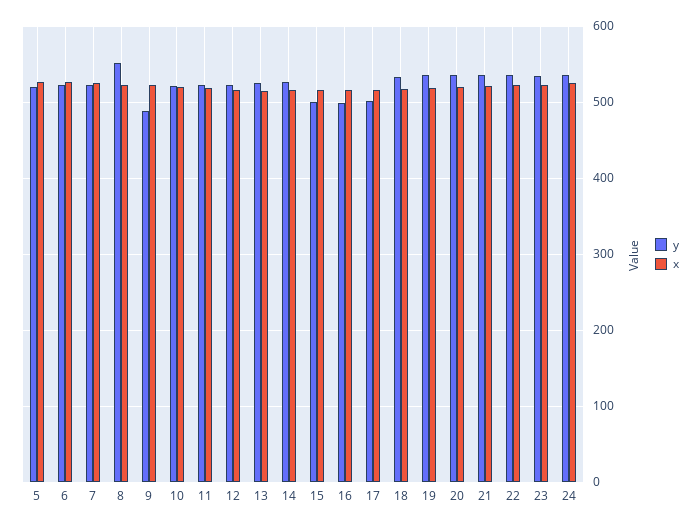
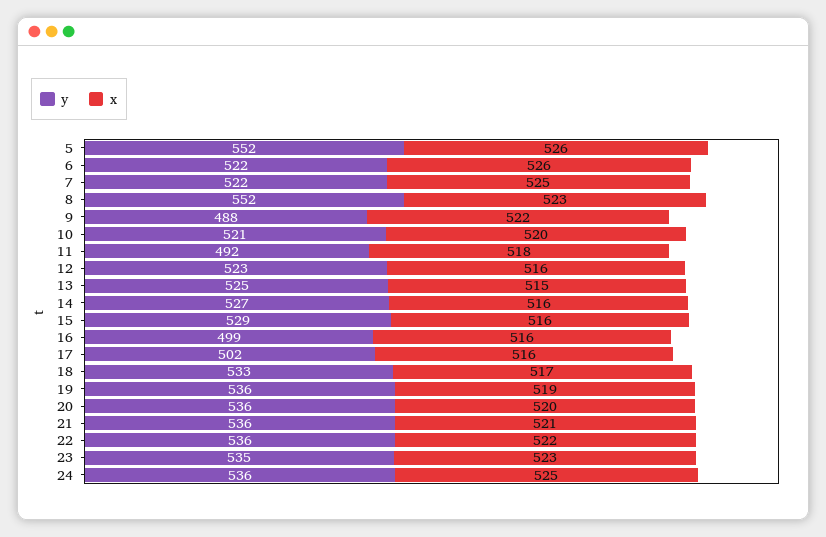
y, 5: 520 -> 552
y, 11: 520 -> 492
y, 15: 500 -> 529

